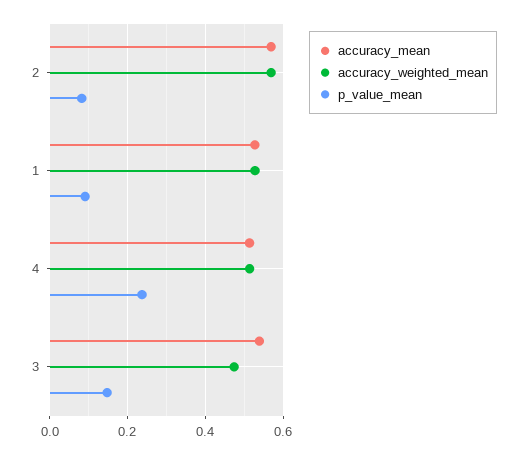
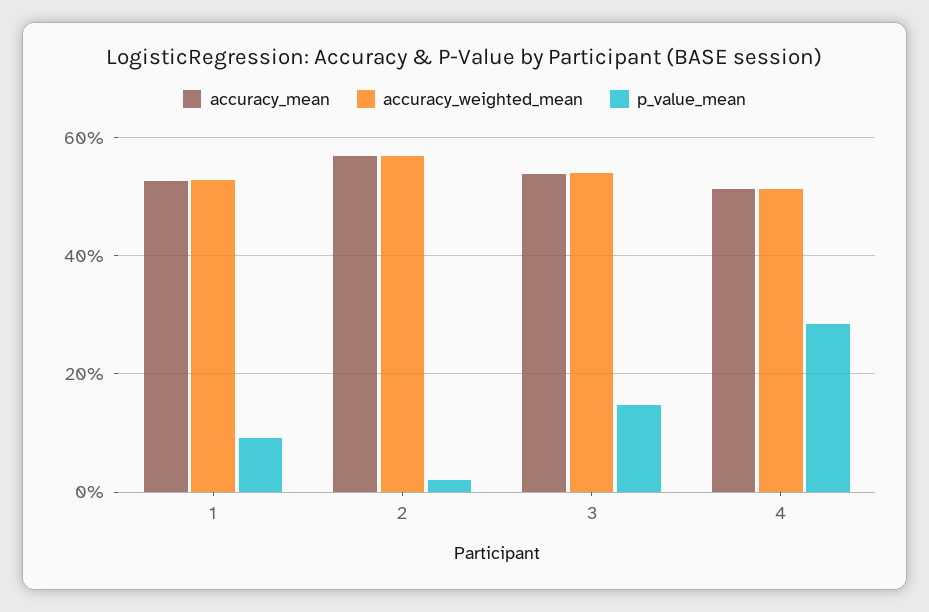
p_value_mean, 2: 0.08 -> 0.02
p_value_mean, 4: 0.24 -> 0.28
accuracy_weighted_mean, 3: 0.48 -> 0.54

